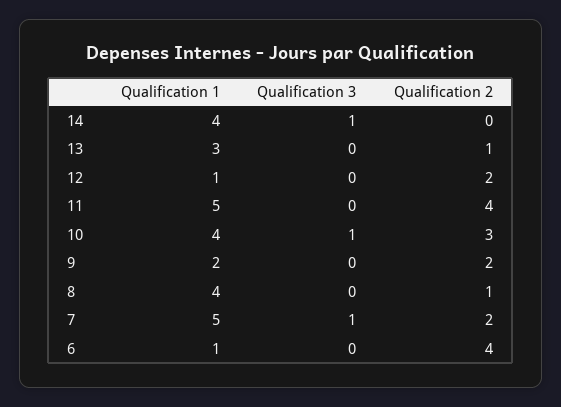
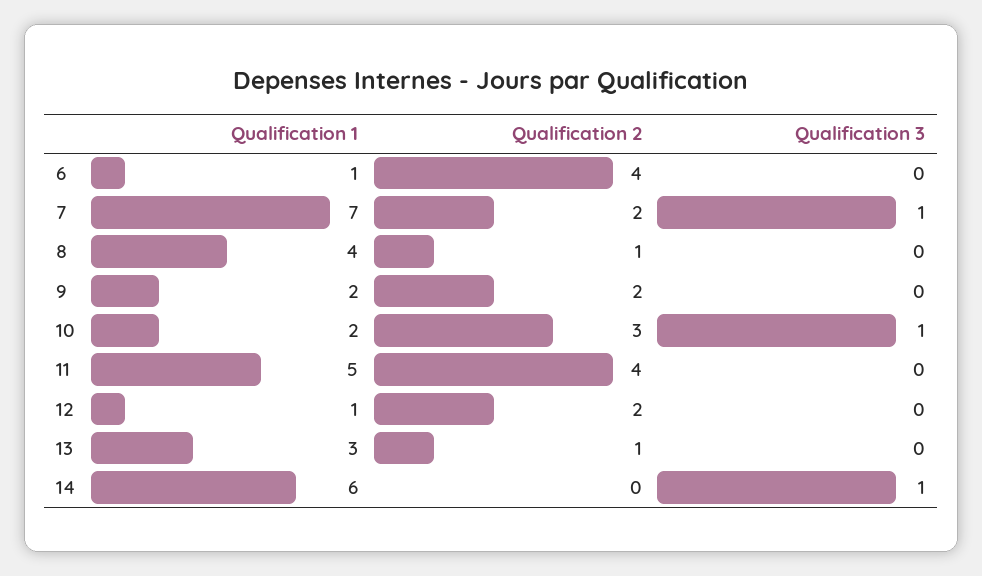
Qualification 1, 14: 4 -> 6
Qualification 1, 10: 4 -> 2
Qualification 1, 7: 5 -> 7

